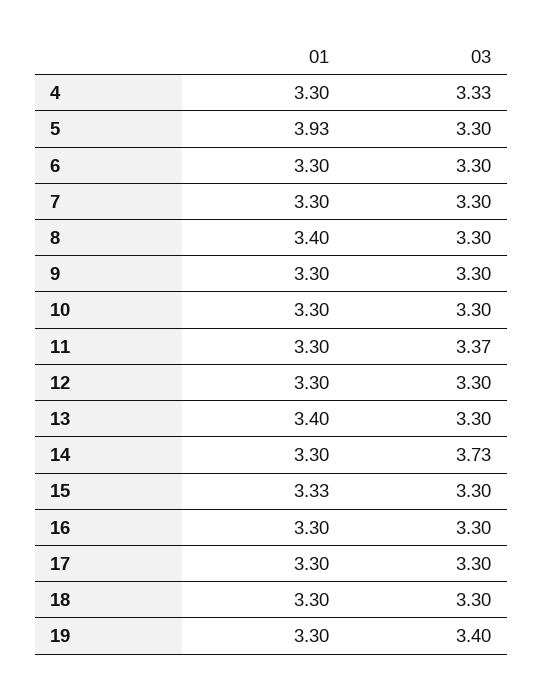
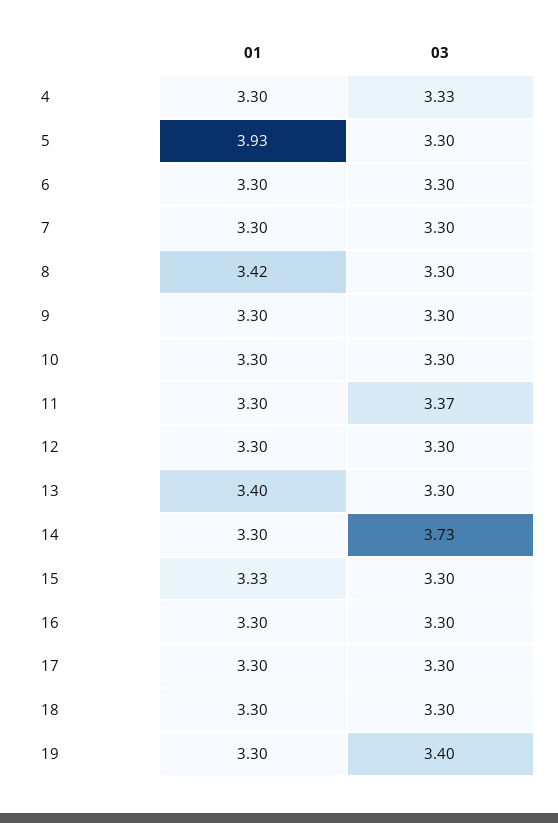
01, 8: 3.4 -> 3.42

